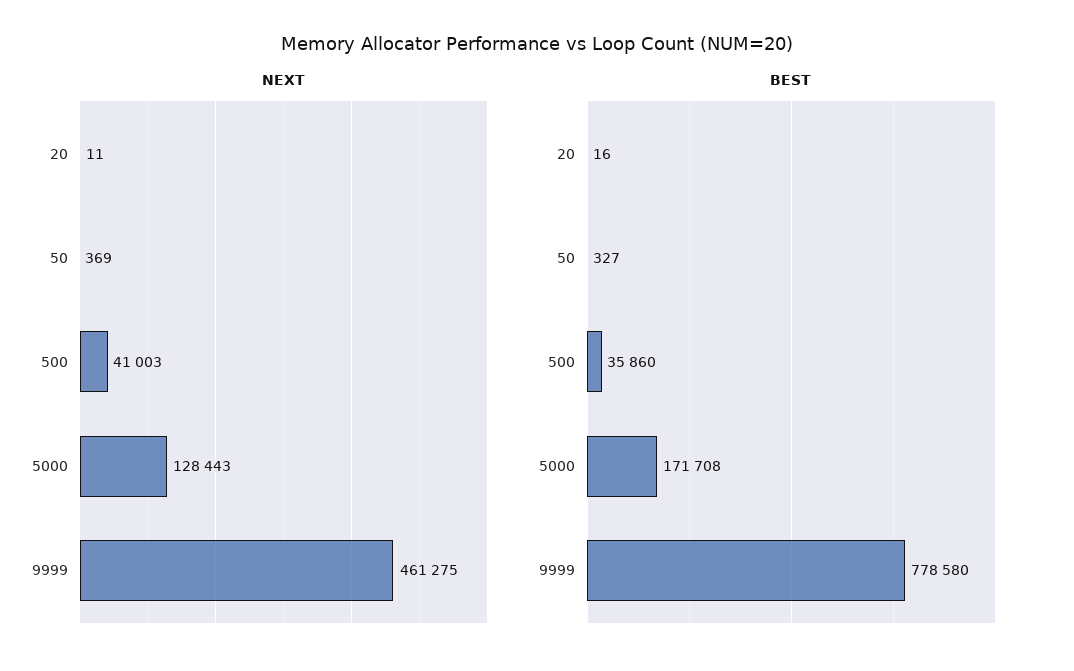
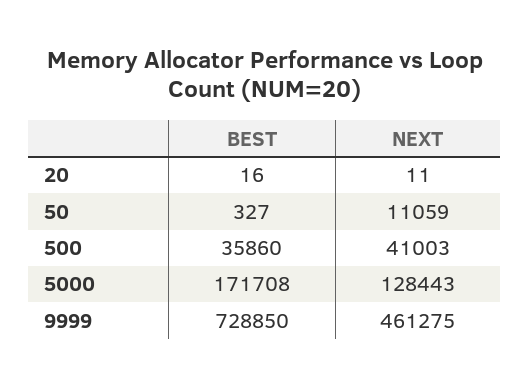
NEXT, 50: 369 -> 11059
BEST, 9999: 778580 -> 728850

